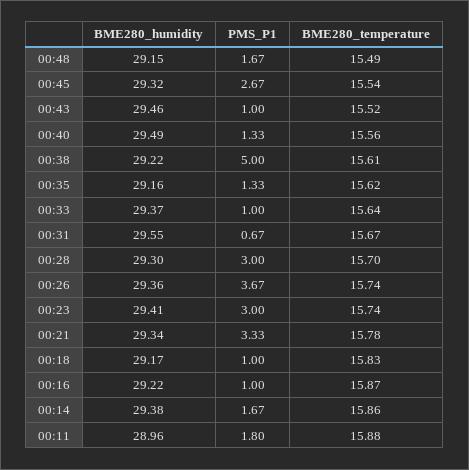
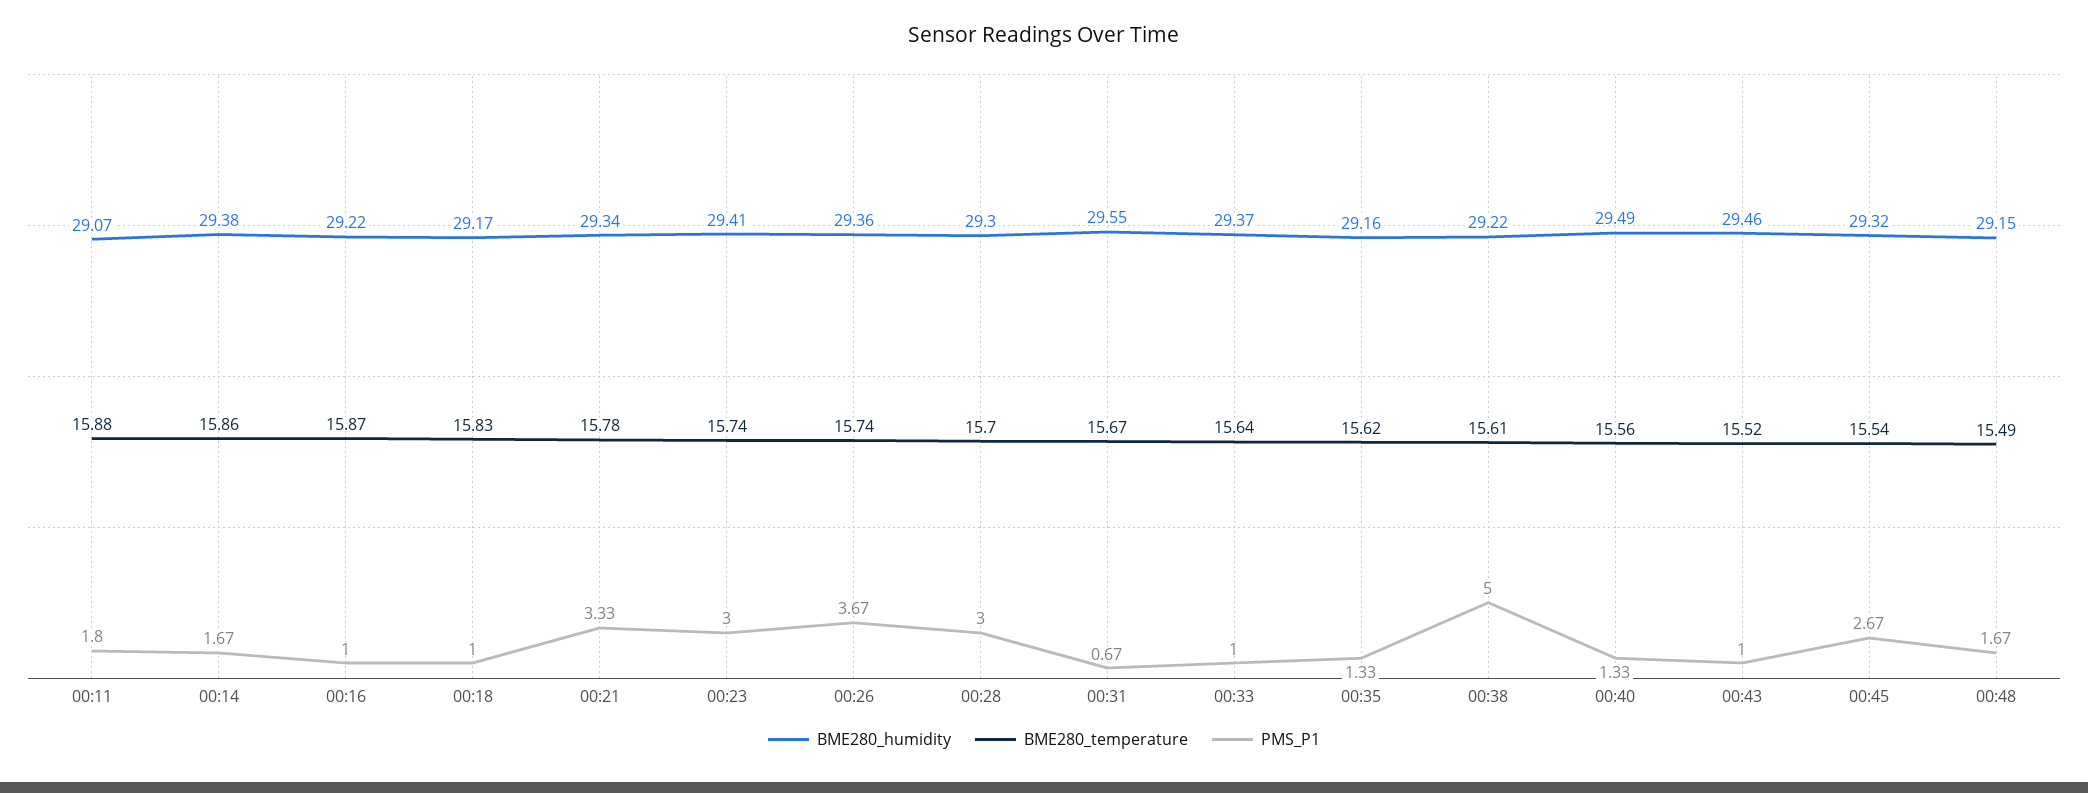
BME280_humidity, 00:11: 28.96 -> 29.07

